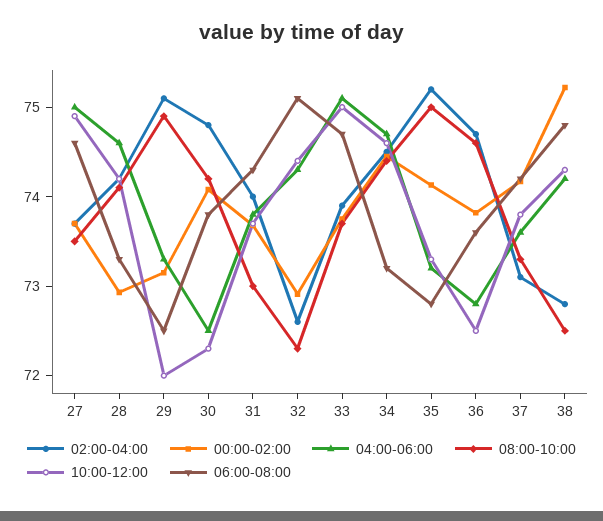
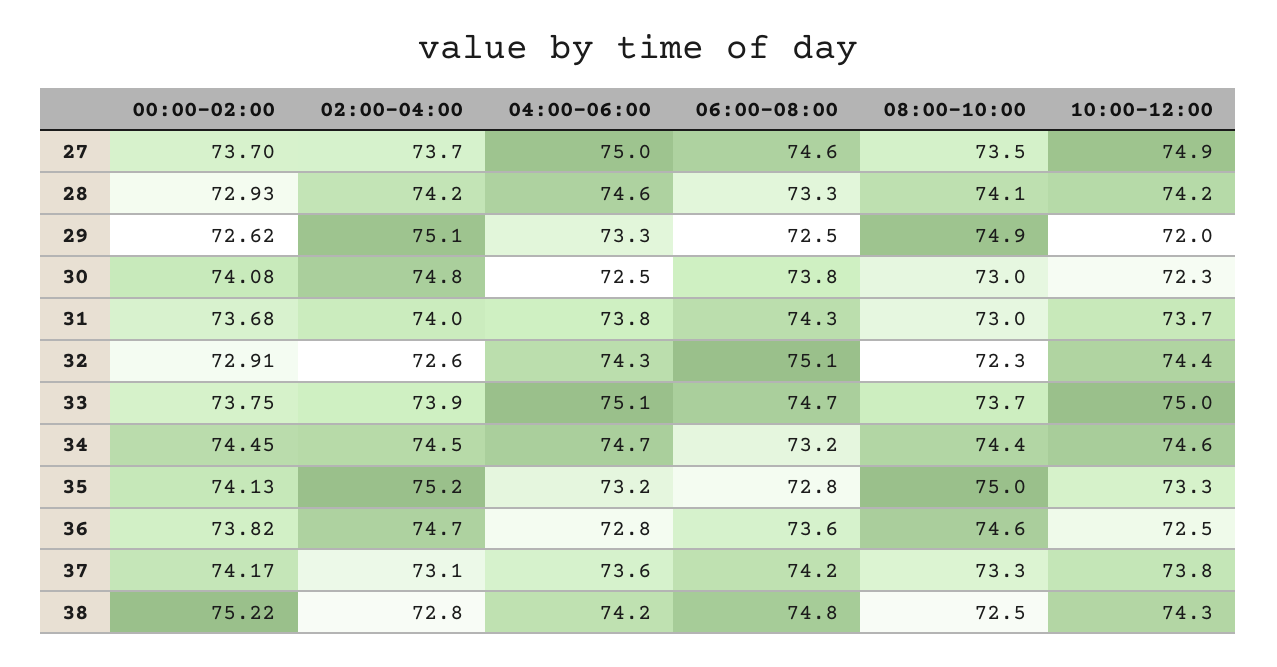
00:00-02:00, 29: 73.2 -> 72.62
08:00-10:00, 30: 74.2 -> 73

